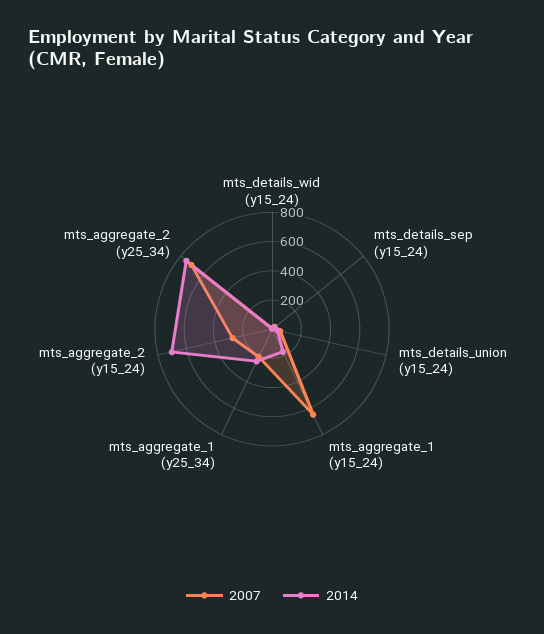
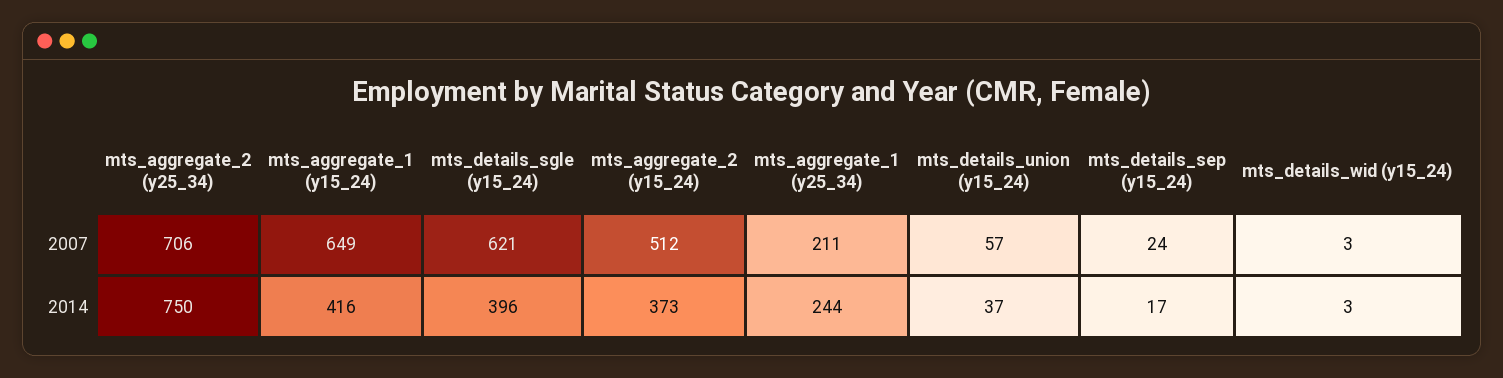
2014, mts_aggregate_1 (y15_24): 200 -> 416
2007, mts_aggregate_2 (y15_24): 300 -> 512
2014, mts_aggregate_2 (y15_24): 700 -> 373
2007, mts_details_sgle (y15_24): none -> 621
2014, mts_details_sgle (y15_24): none -> 396

